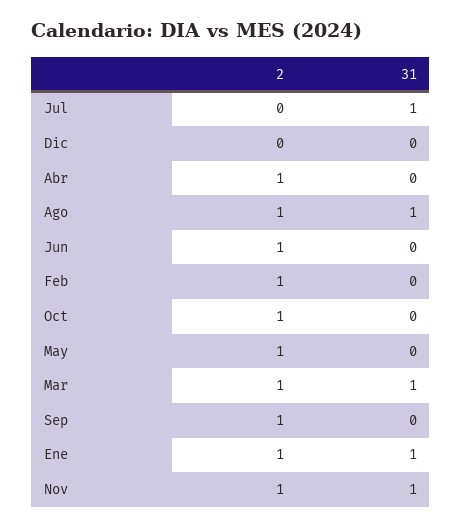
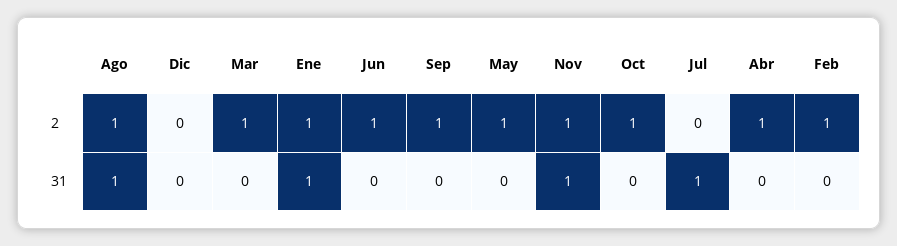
31, Mar: 1 -> 0

